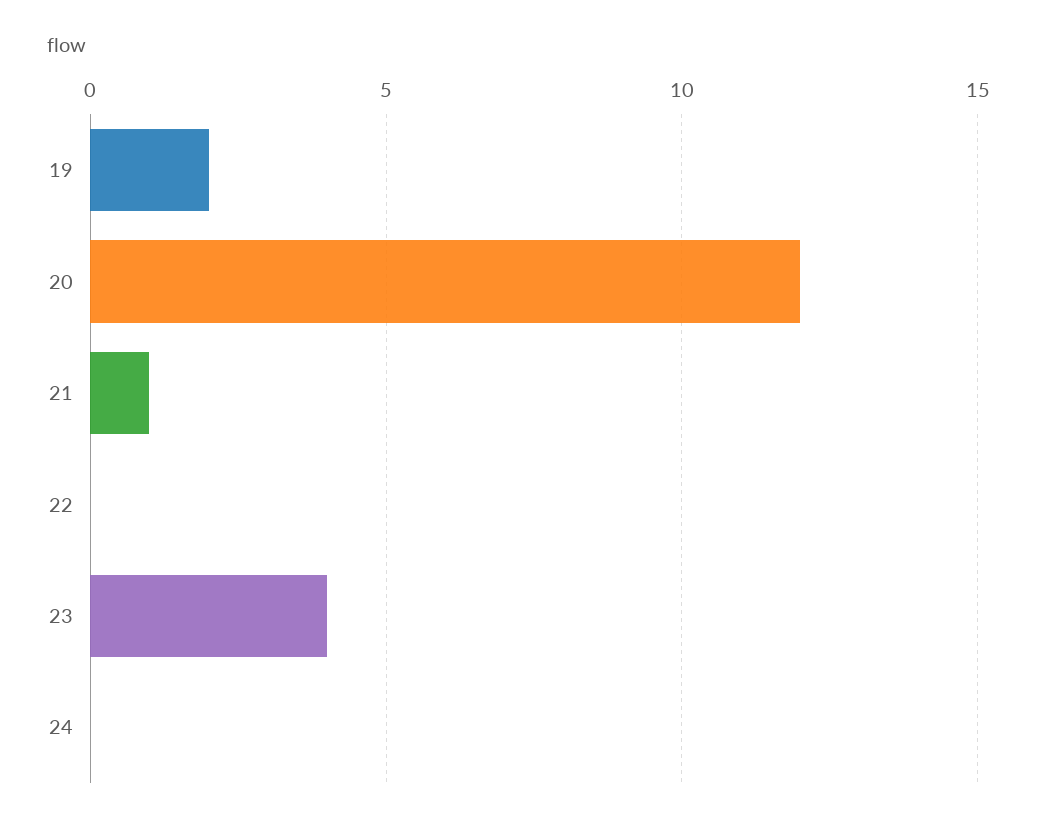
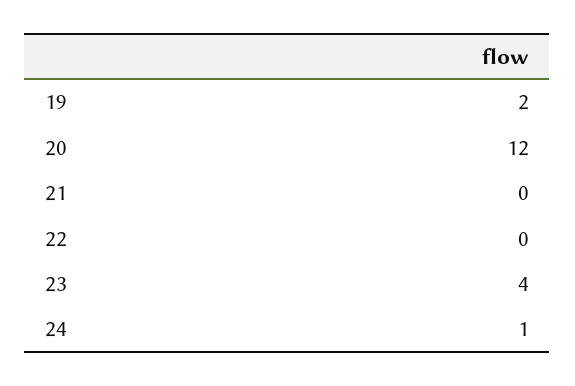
21: 1 -> 0
24: 0 -> 1

